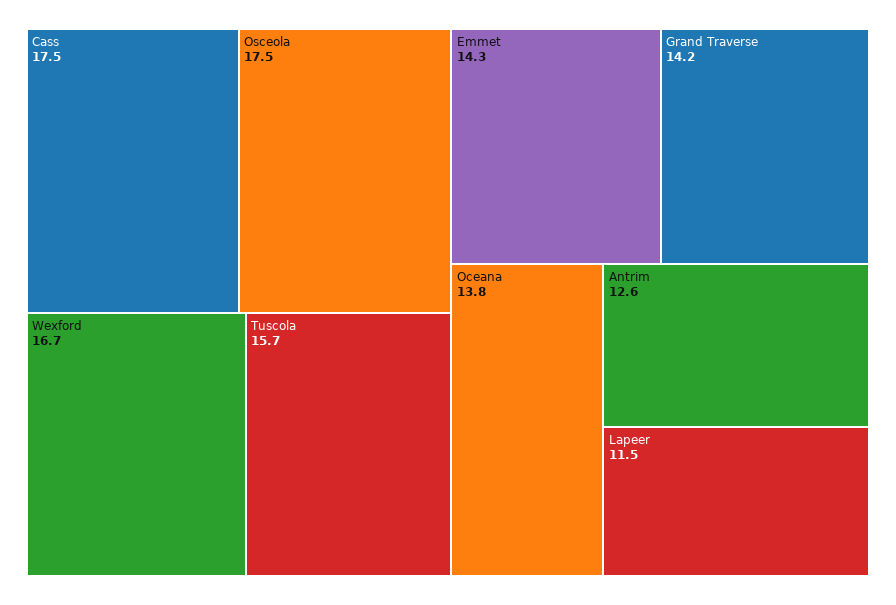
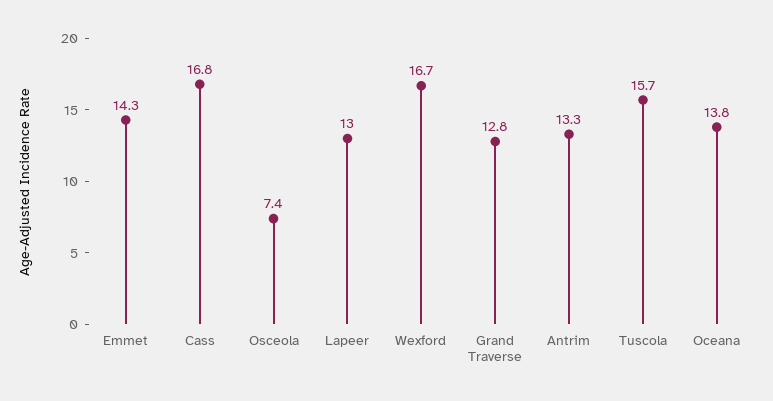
Cass: 17.5 -> 16.8
Osceola: 17.5 -> 7.4
Grand Traverse: 14.2 -> 12.8
Antrim: 12.6 -> 13.3
Lapeer: 11.5 -> 13

